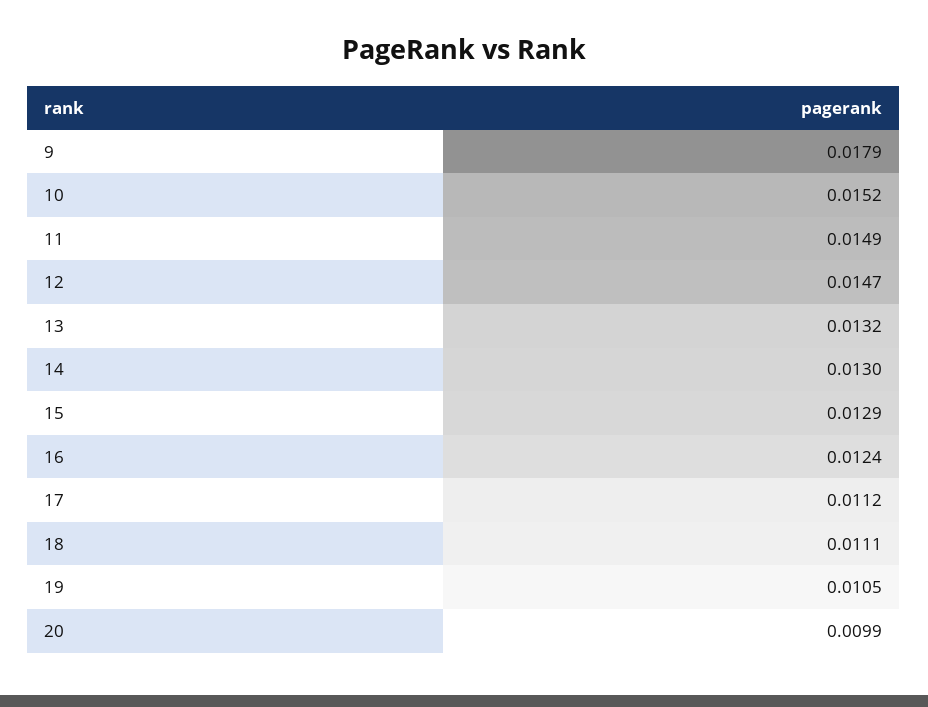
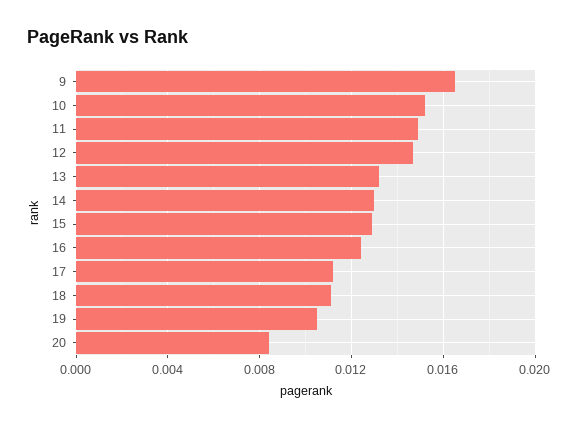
9: 0.0179 -> 0.0165
20: 0.0099 -> 0.0085

